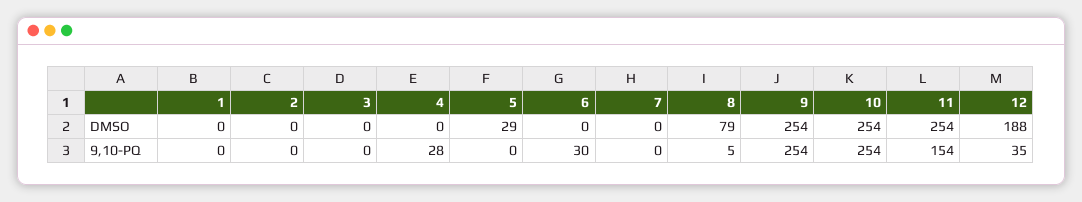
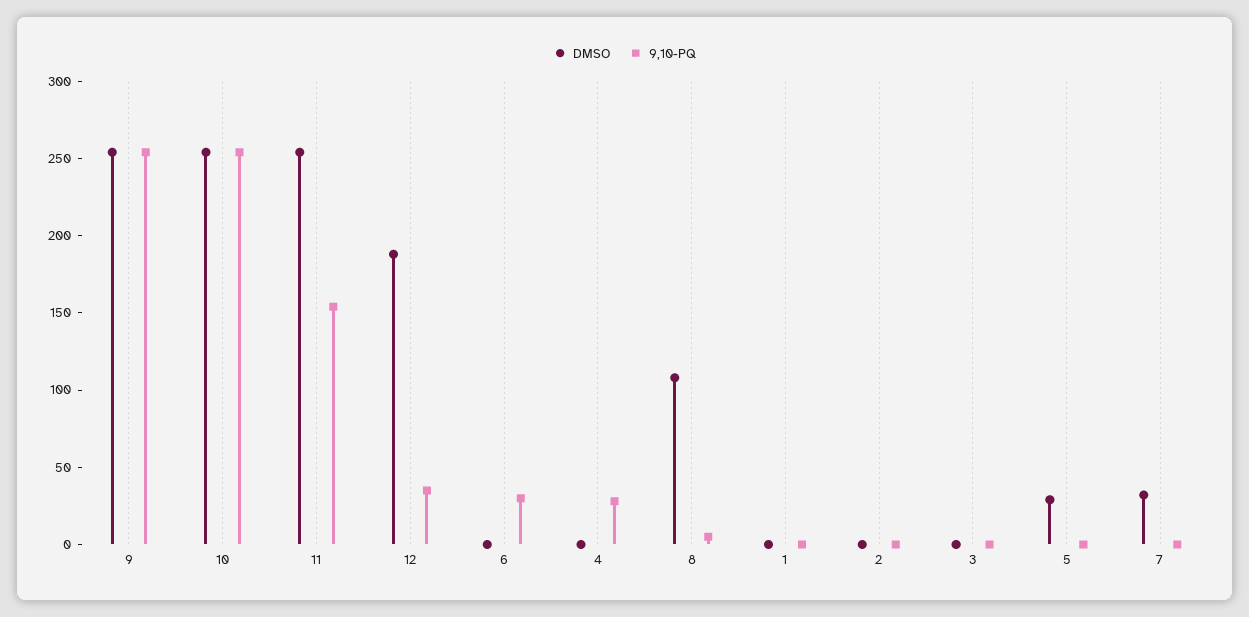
DMSO, 7: 0 -> 30
DMSO, 8: 79 -> 110

